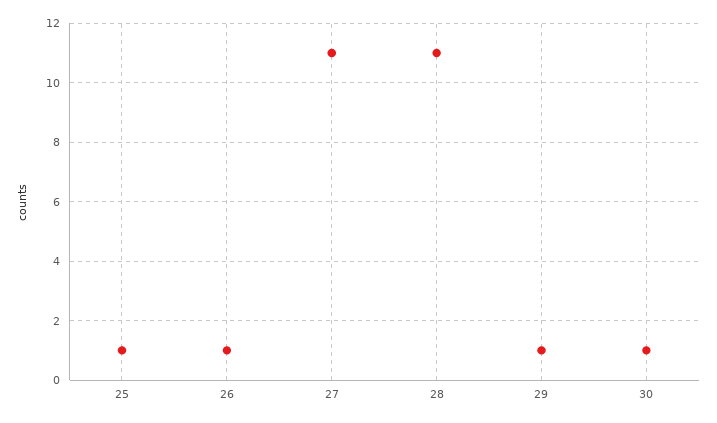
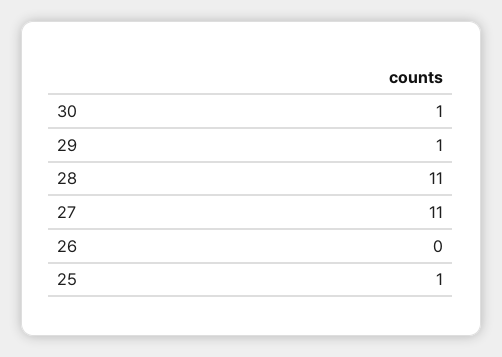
26: 1 -> 0

